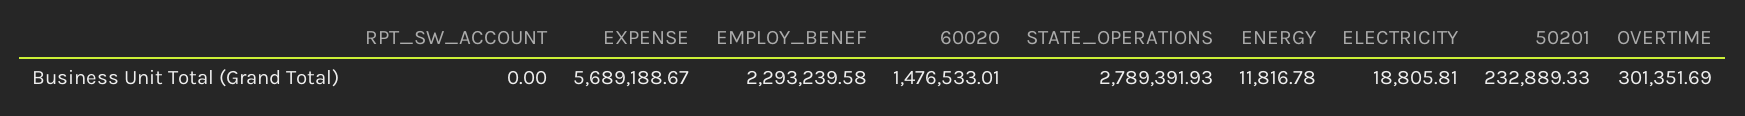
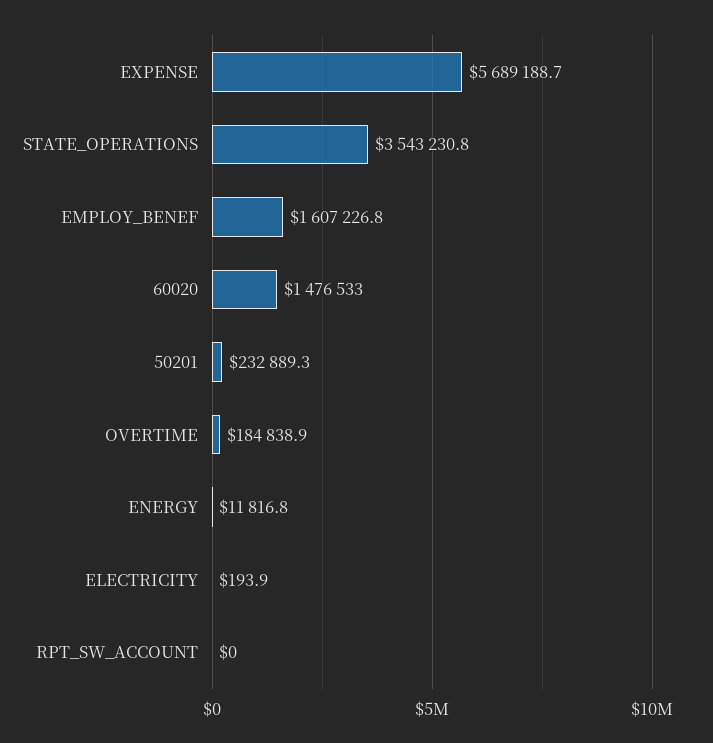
EMPLOY_BENEF: 2293239.58 -> 1607226.8
STATE_OPERATIONS: 2789391.93 -> 3543230.8
ELECTRICITY: 18805.81 -> 193.9
OVERTIME: 301351.69 -> 184838.9

